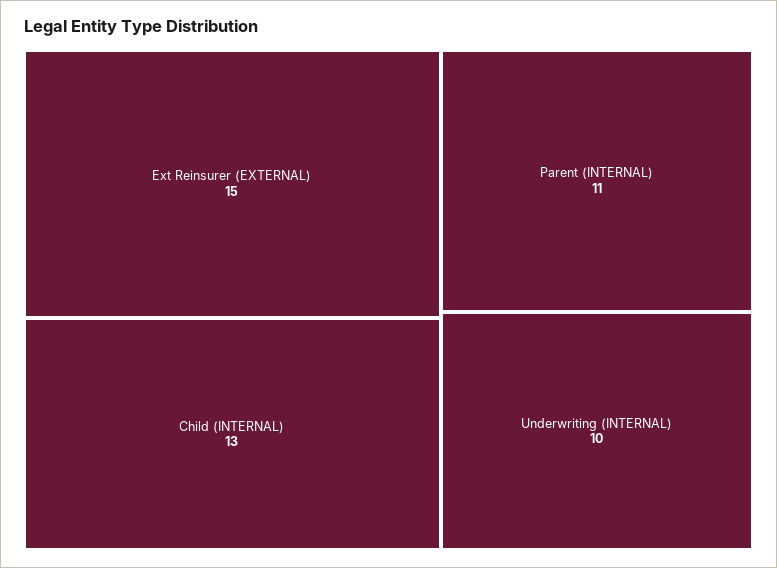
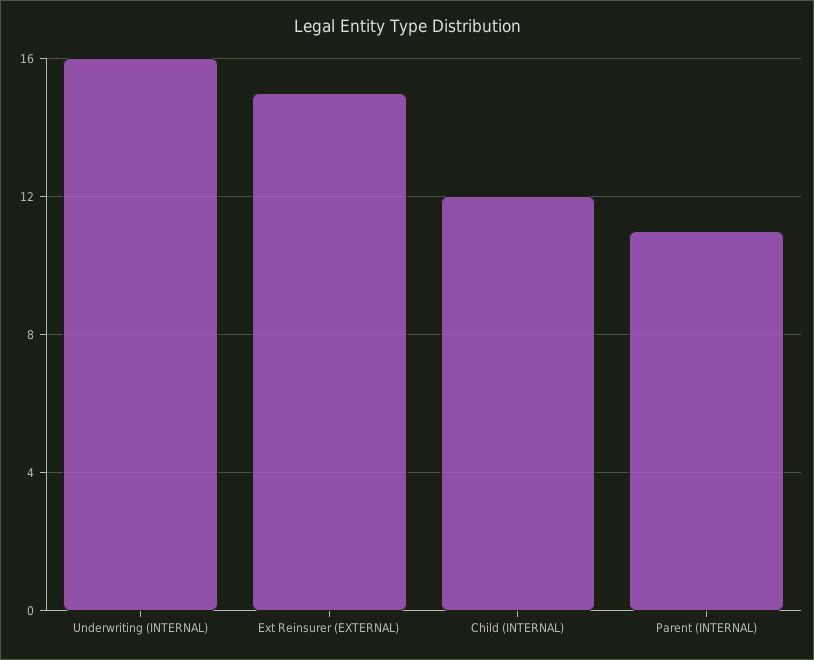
Child (INTERNAL): 13 -> 12
Underwriting (INTERNAL): 10 -> 16

